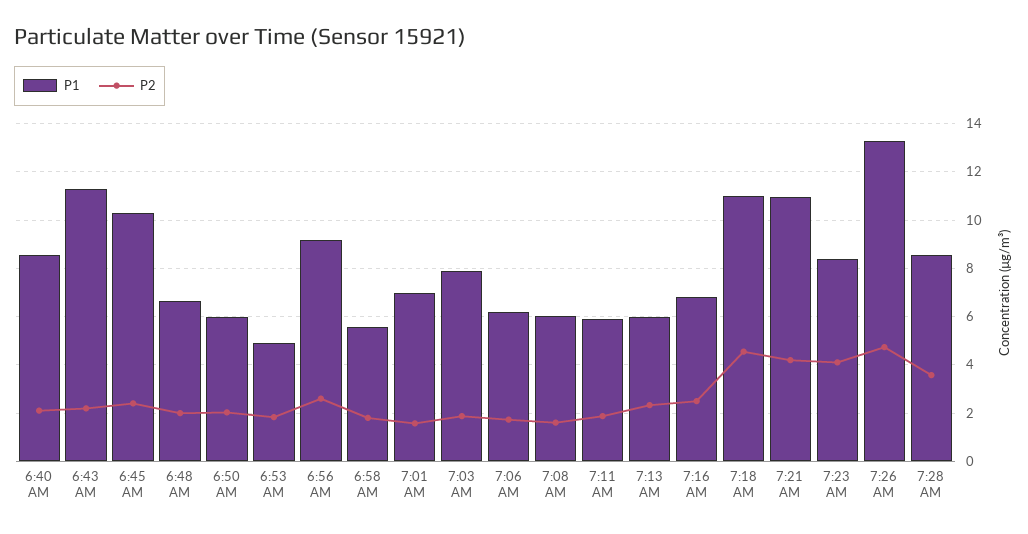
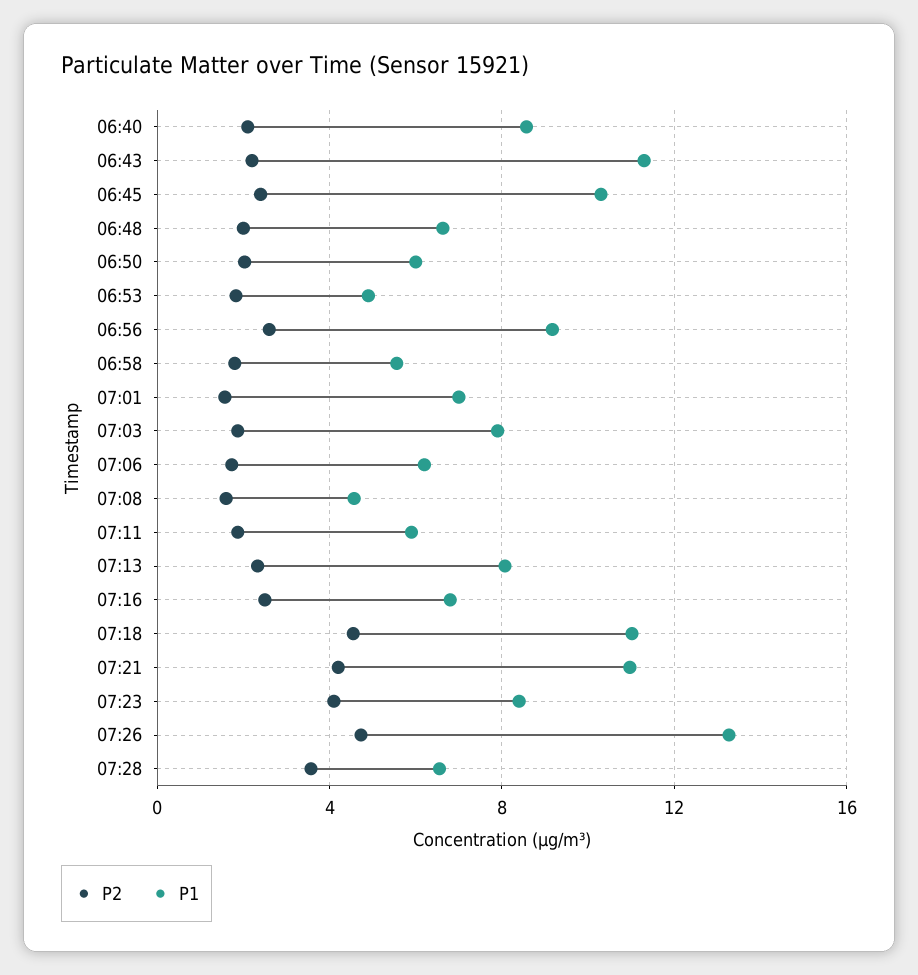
P1, 7:08 AM: 6 -> 4.5
P1, 7:13 AM: 6 -> 8
P1, 7:28 AM: 8.5 -> 6.5

